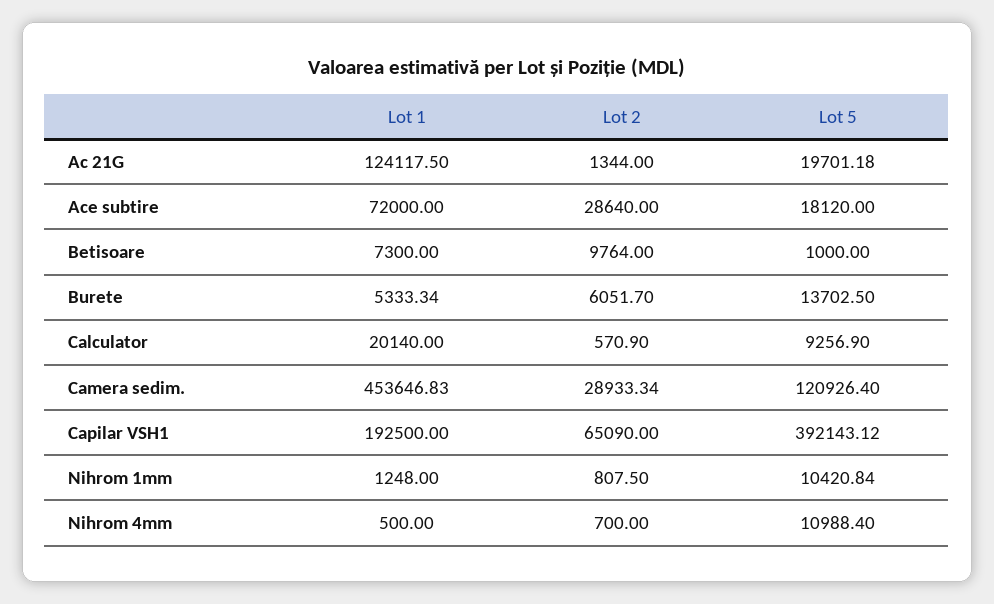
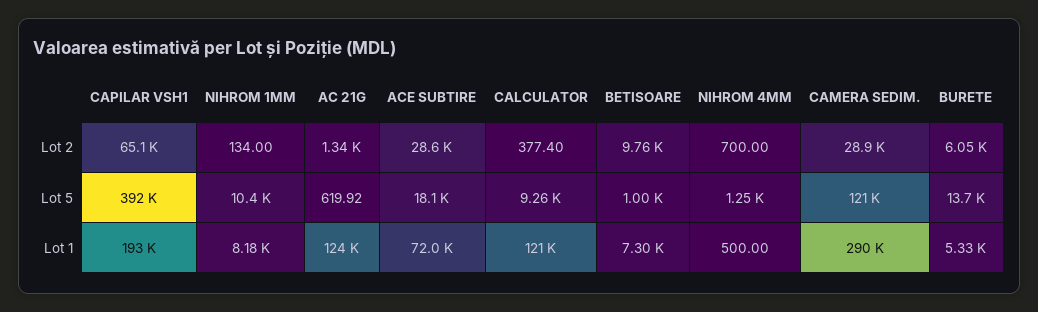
Lot 5, Ac 21G: 19701.18 -> 619.92
Lot 1, Calculator: 20140 -> 121000
Lot 2, Calculator: 570.9 -> 377.4
Lot 1, Camera sedim.: 453646.83 -> 290000
Lot 1, Nihrom 1mm: 1248 -> 8180
Lot 2, Nihrom 1mm: 807.5 -> 134
Lot 5, Nihrom 4mm: 10988.4 -> 1250

